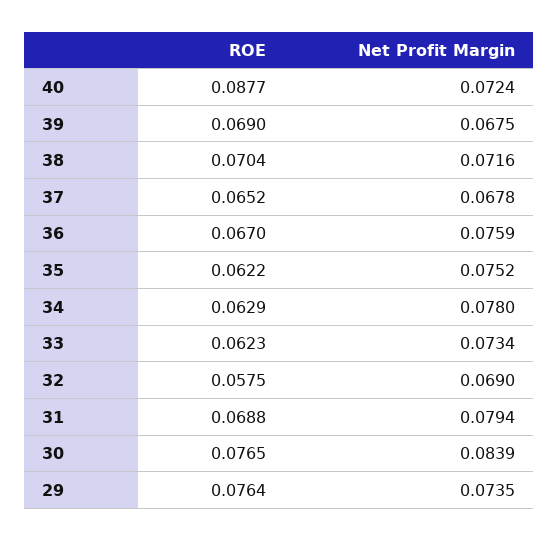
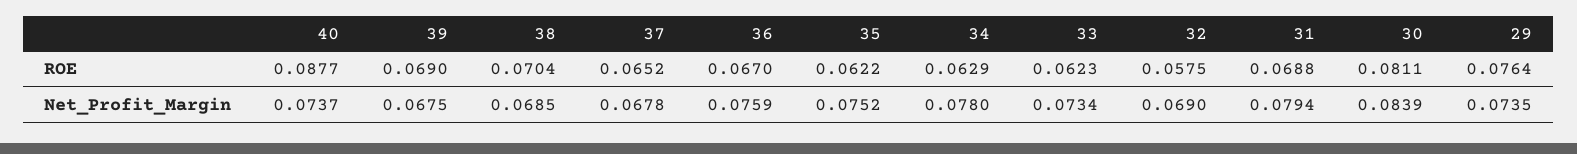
Net Profit Margin, 40: 0.0724 -> 0.0737
Net Profit Margin, 38: 0.0716 -> 0.0685
ROE, 30: 0.0765 -> 0.0811

